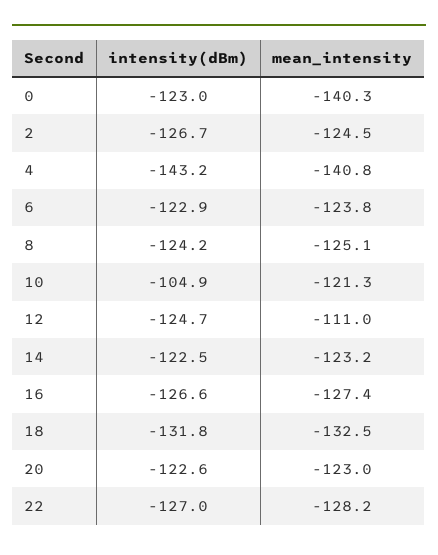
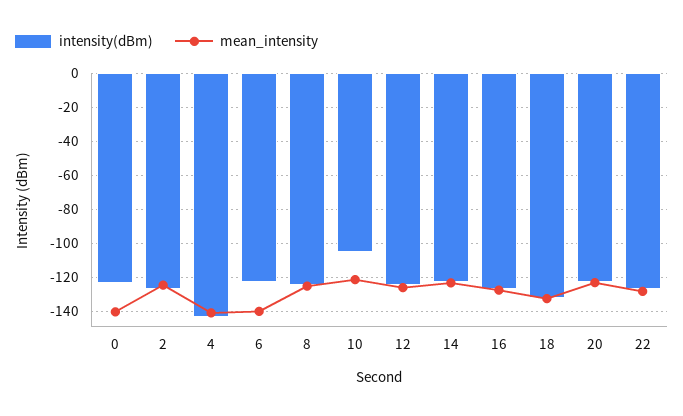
mean_intensity, 6: -123.8 -> -140
mean_intensity, 12: -111 -> -125

